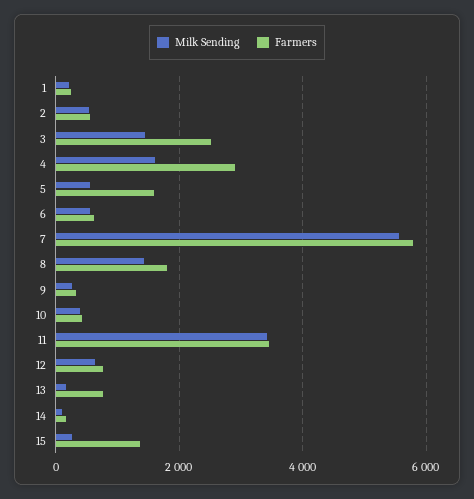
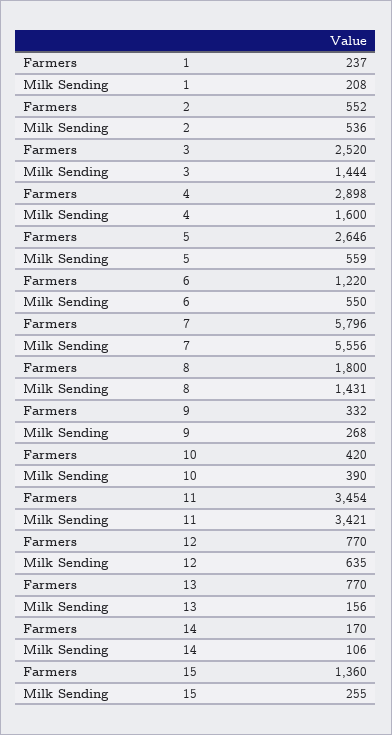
Farmers, 5: 1600 -> 2646
Farmers, 6: 600 -> 1220

